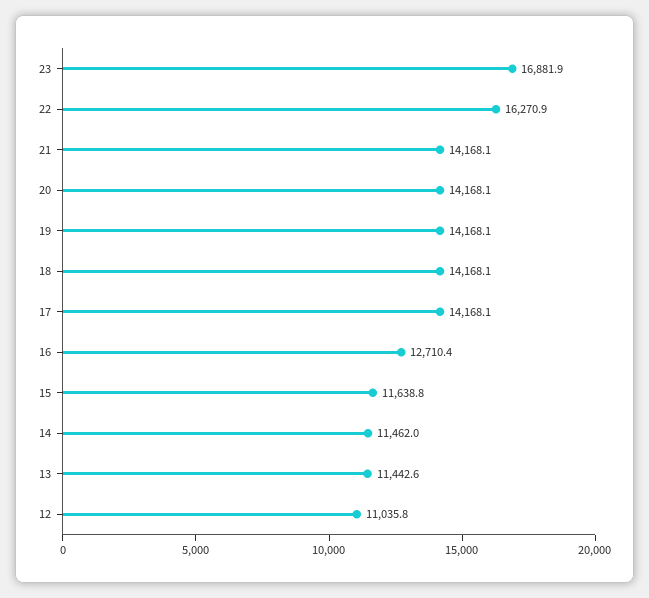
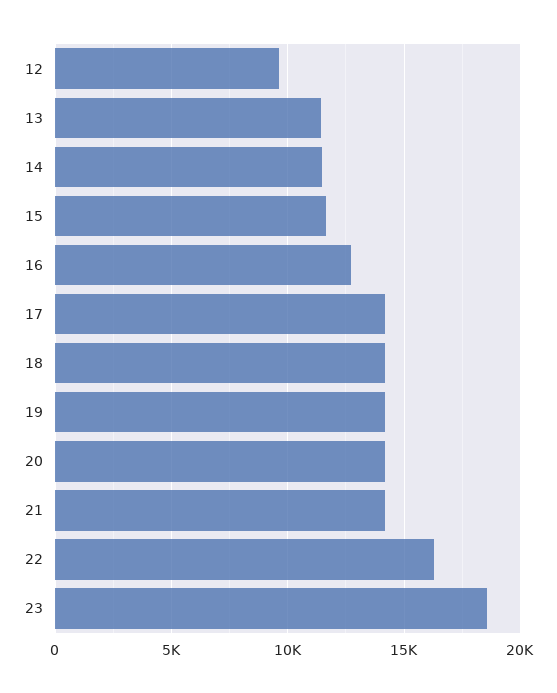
23: 16881.9 -> 18500
12: 11035.8 -> 9500

